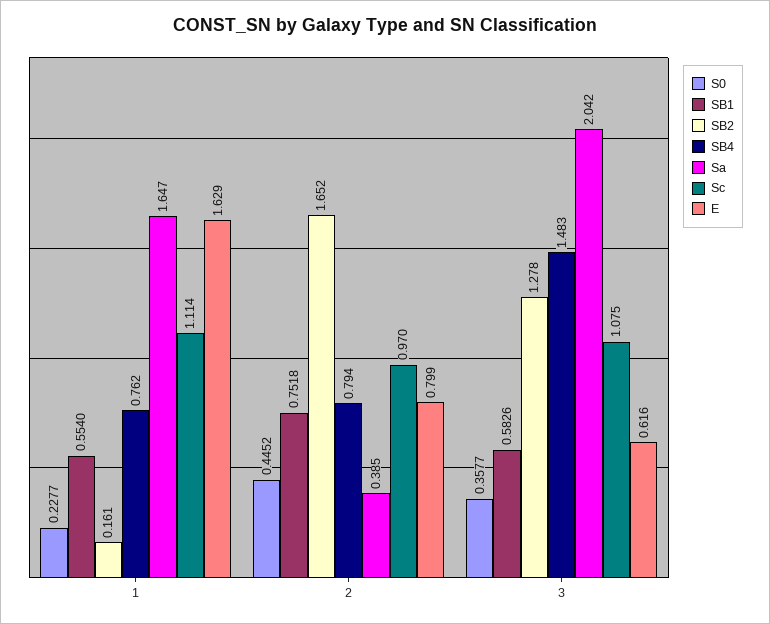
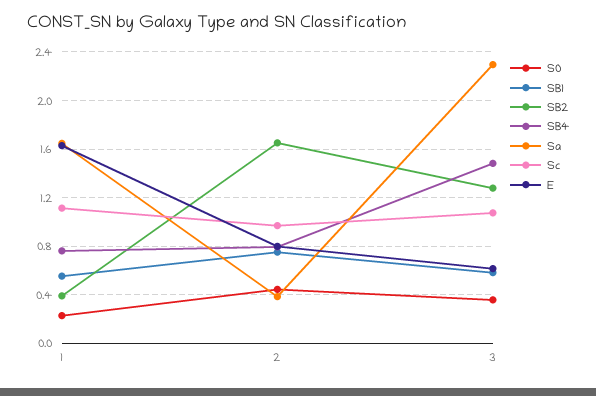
SB2, 1: 0.161 -> 0.4
Sa, 3: 2.042 -> 2.3

